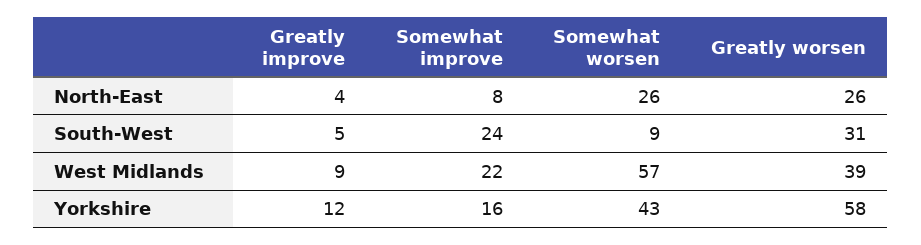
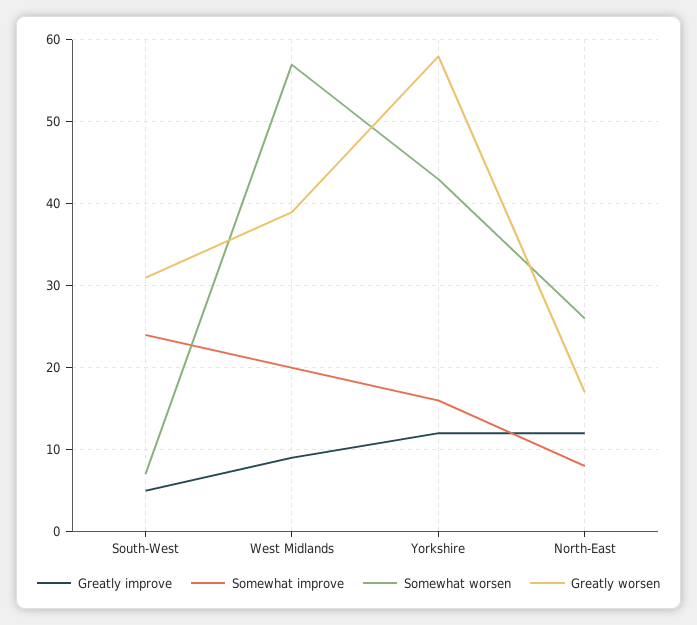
Greatly improve, North-East: 4 -> 12
Greatly worsen, North-East: 26 -> 17
Somewhat worsen, South-West: 9 -> 7
Somewhat improve, West Midlands: 22 -> 20

